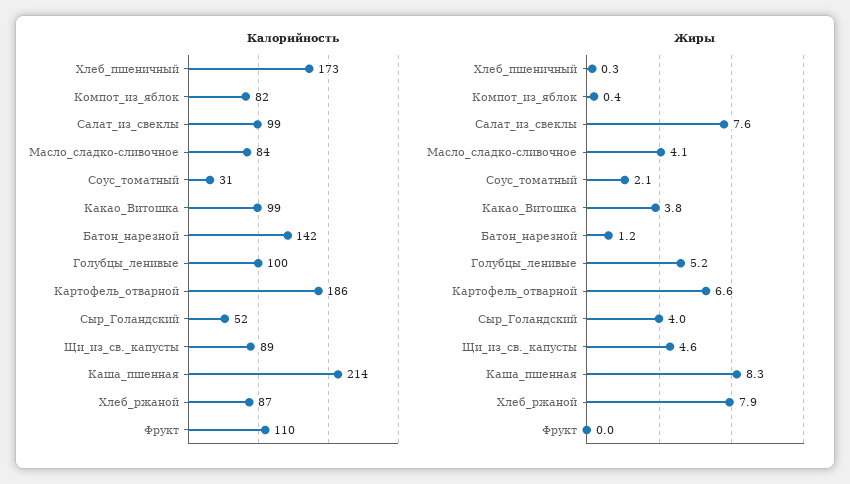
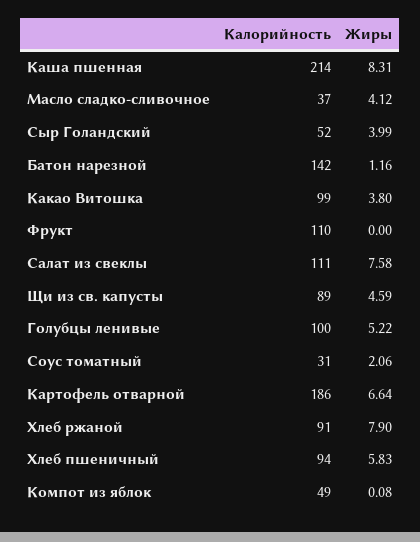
Калорийность, Хлеб_пшеничный: 173 -> 94
Калорийность, Компот_из_яблок: 82 -> 49
Калорийность, Салат_из_свеклы: 99 -> 111
Калорийность, Масло_сладко-сливочное: 84 -> 37
Калорийность, Хлеб_ржаной: 87 -> 91
Жиры, Хлеб_пшеничный: 0.3 -> 5.83
Жиры, Компот_из_яблок: 0.4 -> 0.08

